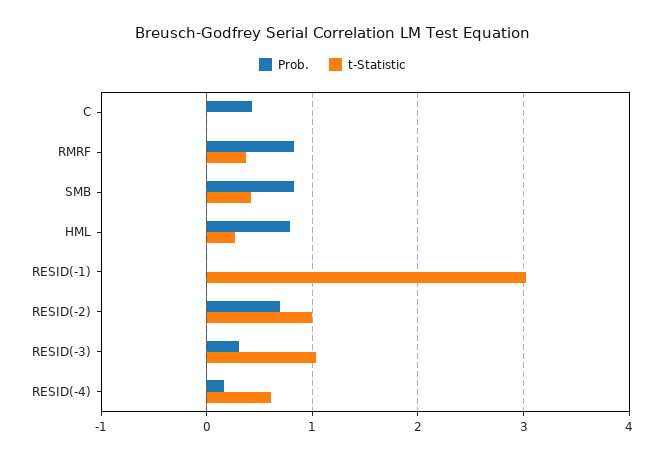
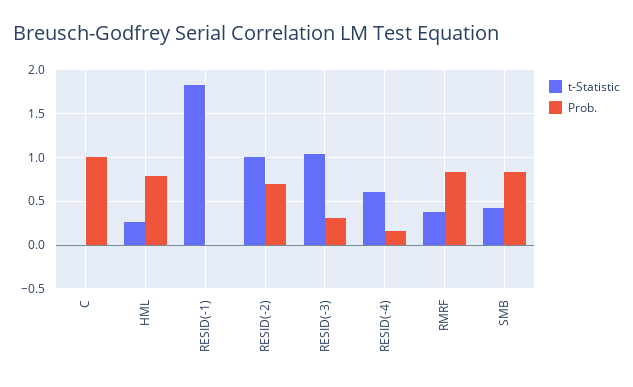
Prob., C: 0.4 -> 1
t-Statistic, RESID(-1): 3 -> 1.8

